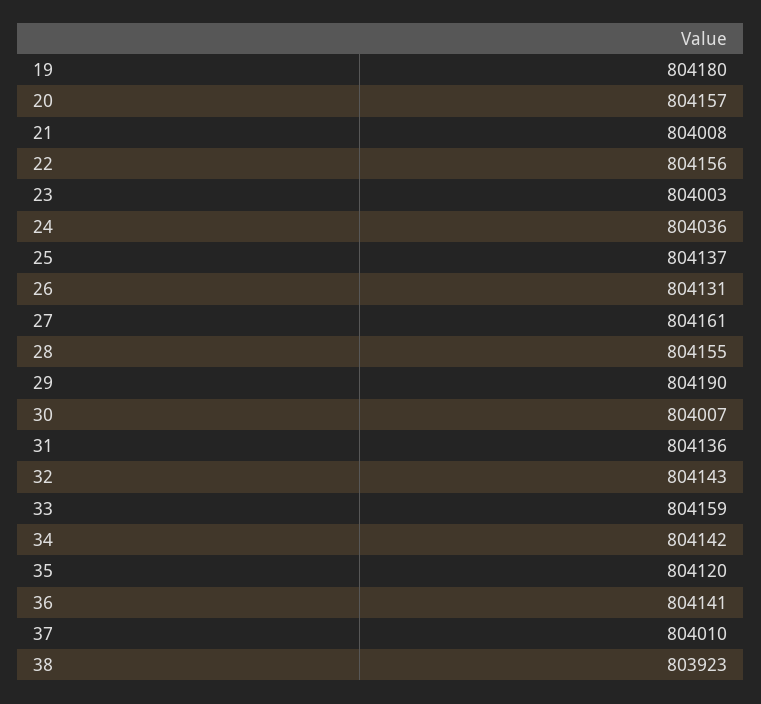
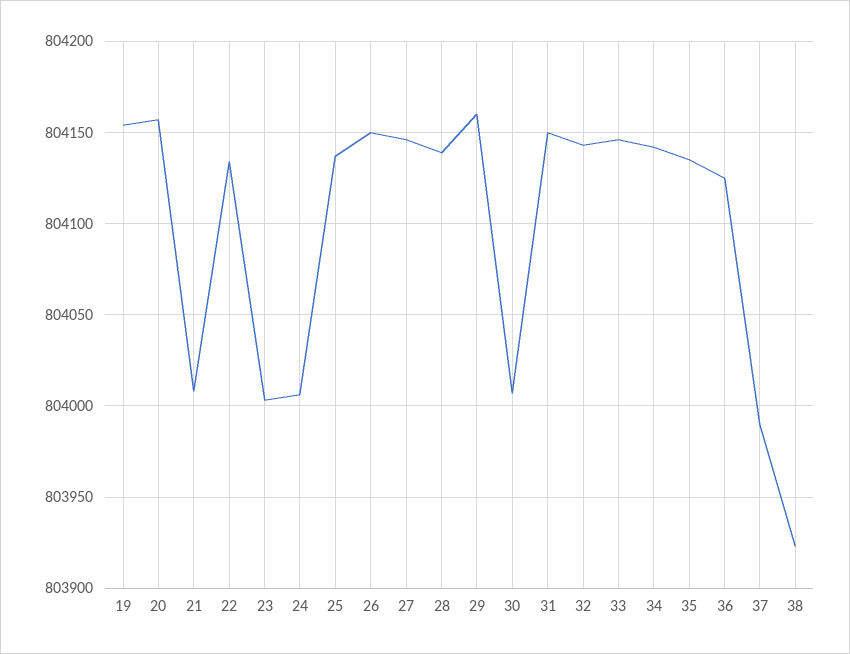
19: 804180 -> 804155
22: 804156 -> 804135
24: 804036 -> 804005
26: 804131 -> 804150
27: 804161 -> 804145
28: 804155 -> 804140
29: 804190 -> 804160
31: 804136 -> 804150
33: 804159 -> 804145
35: 804120 -> 804135
36: 804141 -> 804125
37: 804010 -> 803990

